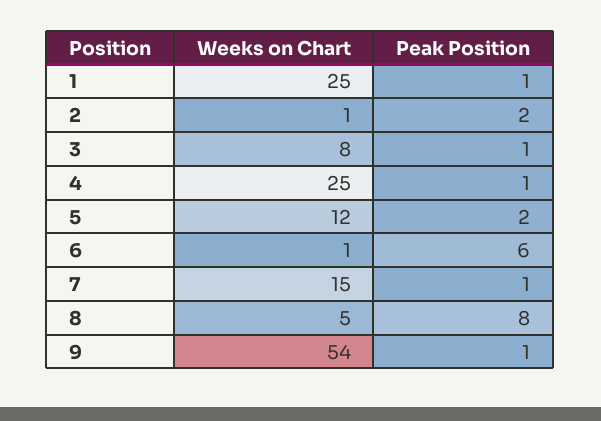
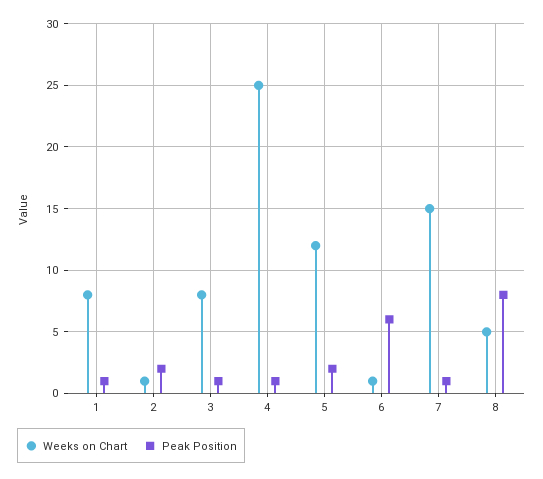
Weeks on Chart, 1: 25 -> 8
Weeks on Chart, 9: 54 -> none
Peak Position, 9: 1 -> none

